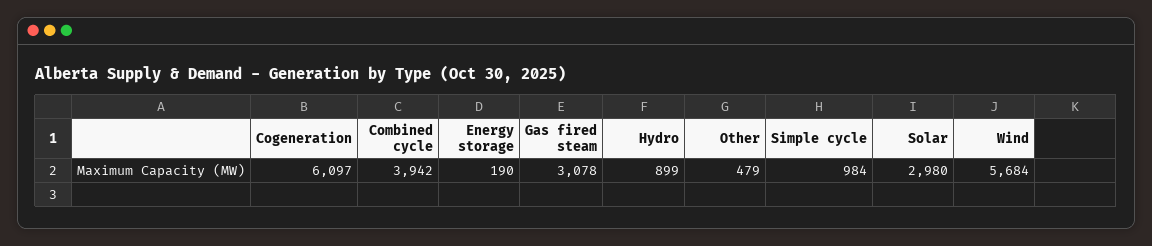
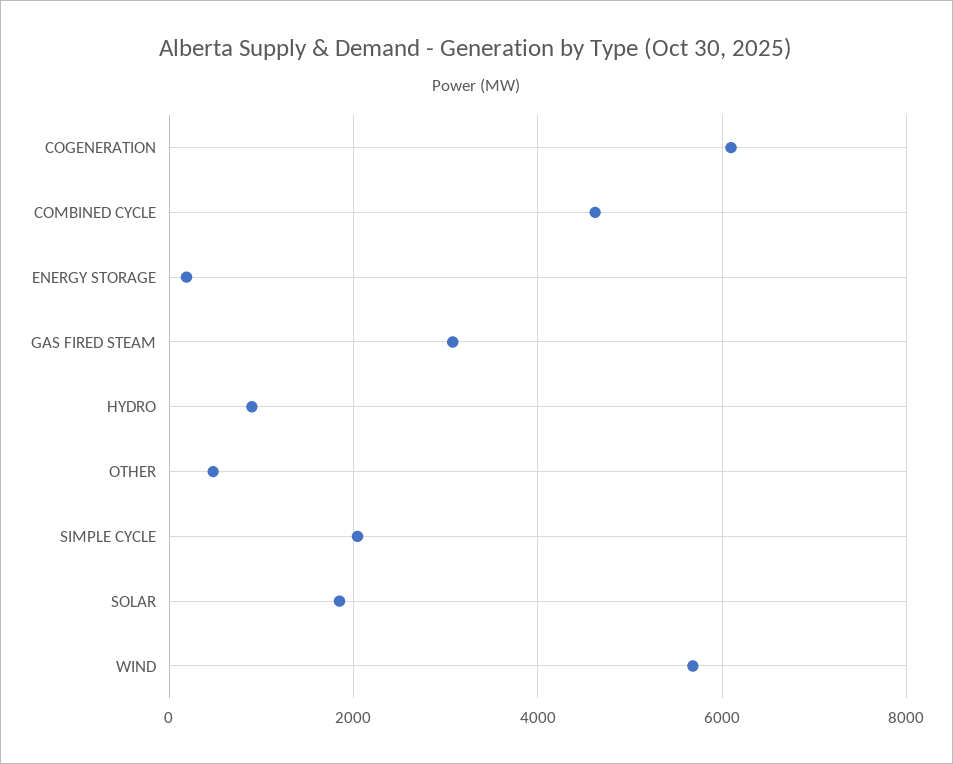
Combined cycle: 3942 -> 4600
Simple cycle: 984 -> 2000
Solar: 2980 -> 1800

